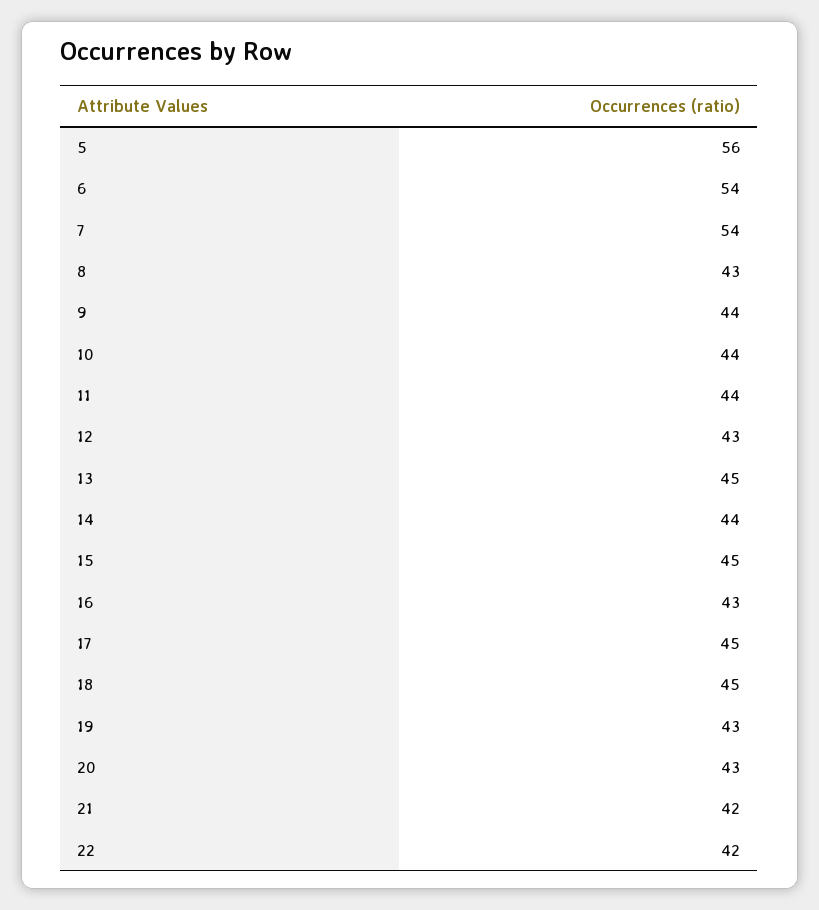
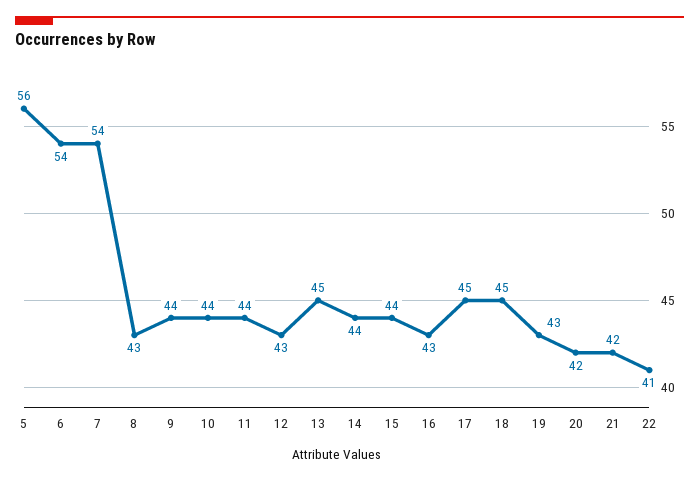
15: 45 -> 44
20: 43 -> 42
22: 42 -> 41

